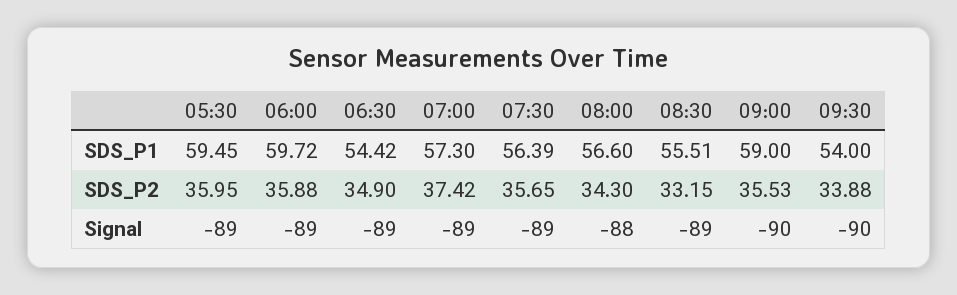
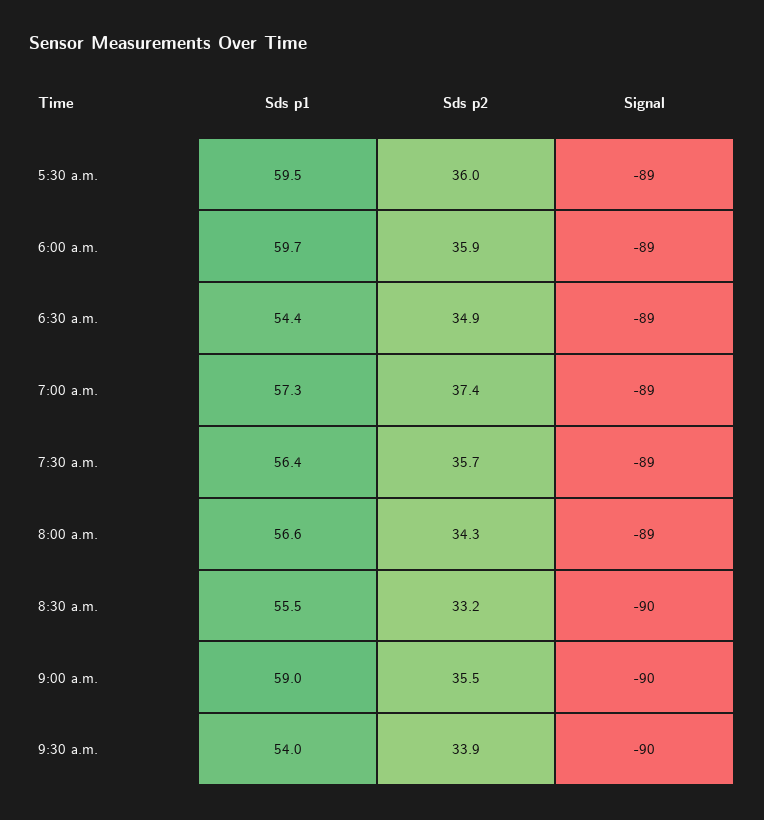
08:00, Signal: -88 -> -89
08:30, Signal: -89 -> -90

